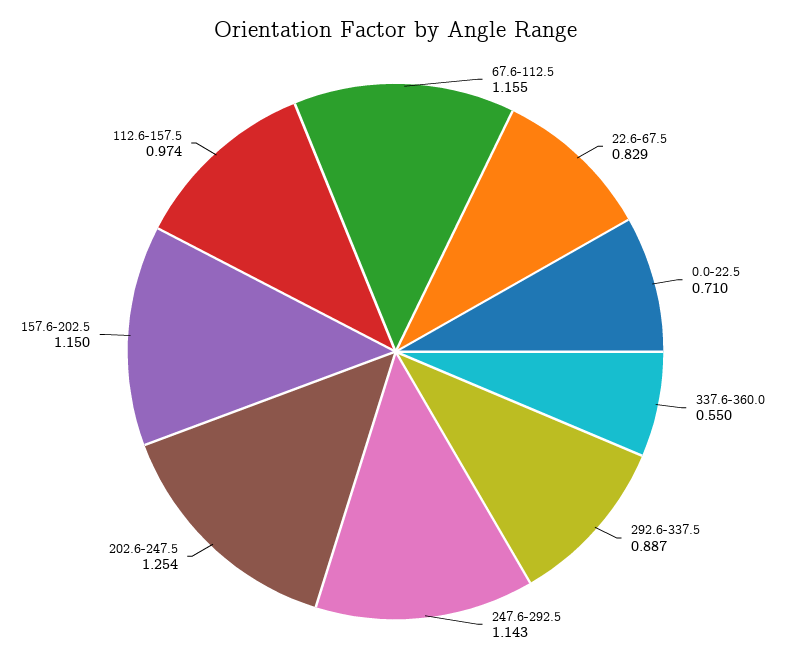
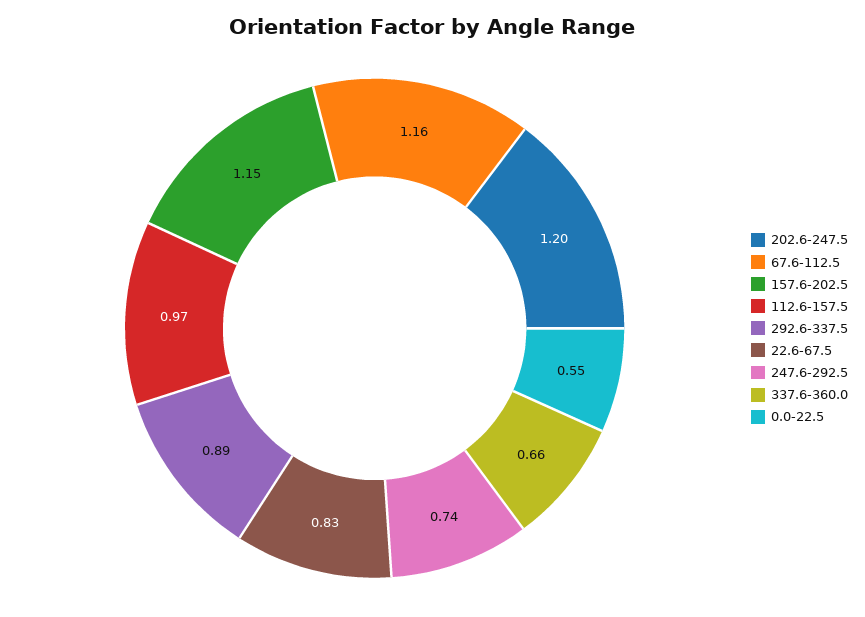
0.0-22.5: 0.71 -> 0.55
337.6-360.0: 0.55 -> 0.66
247.6-292.5: 1.143 -> 0.74
202.6-247.5: 1.254 -> 1.2

